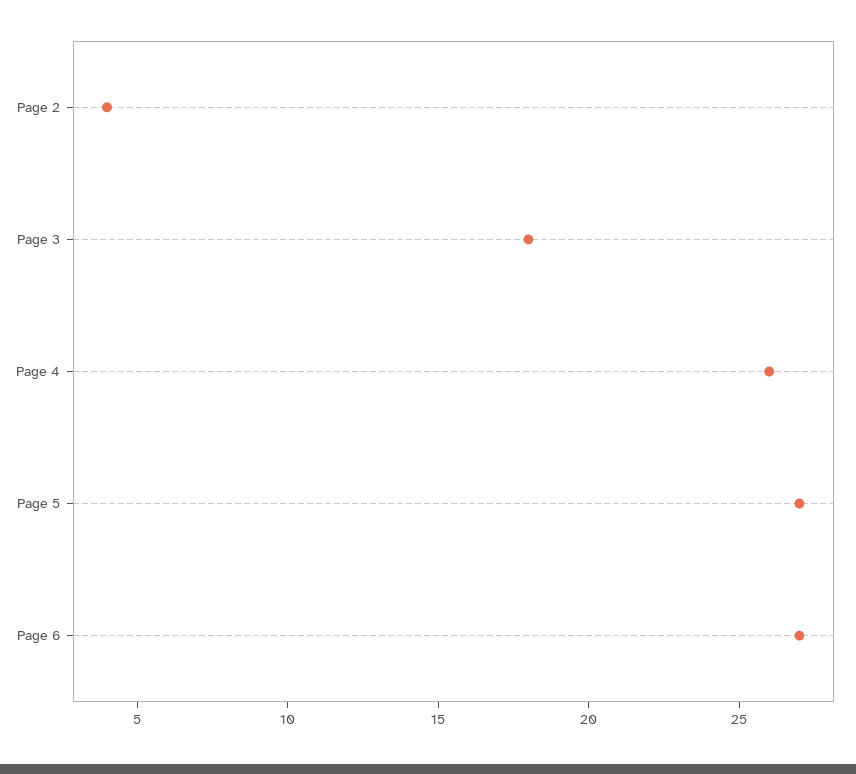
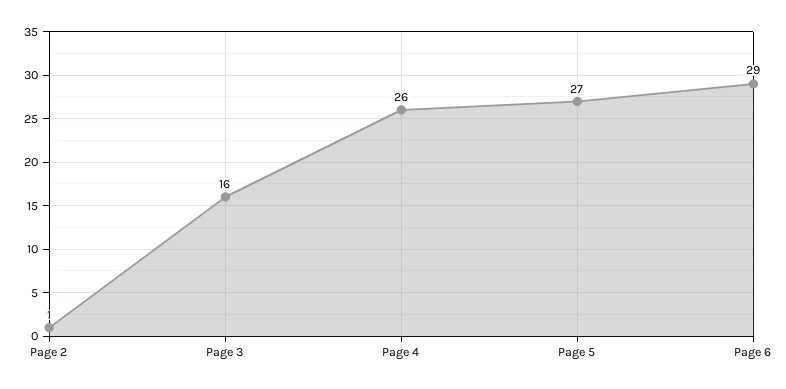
Page 2: 4 -> 1
Page 3: 18 -> 16
Page 6: 27 -> 29

